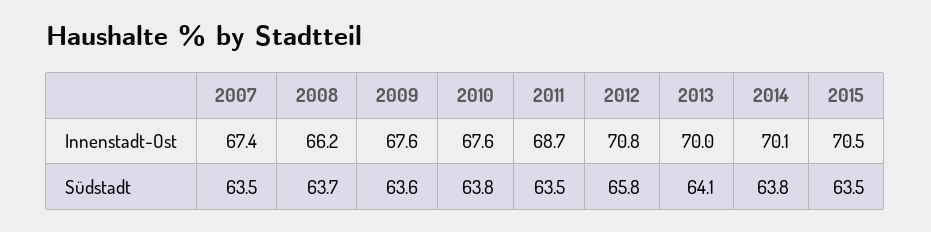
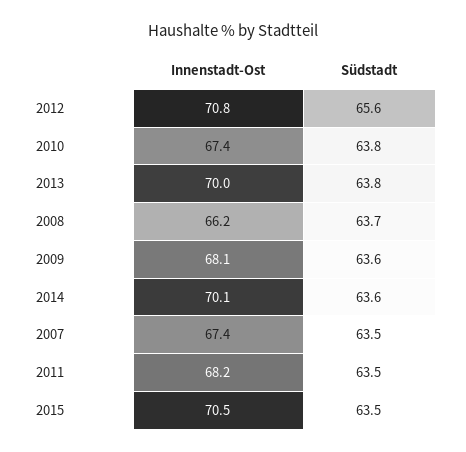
2009, Innenstadt-Ost: 67.6 -> 68.1
2010, Innenstadt-Ost: 67.6 -> 67.4
2011, Innenstadt-Ost: 68.7 -> 68.2
2012, Südstadt: 65.8 -> 65.6
2013, Südstadt: 64.1 -> 63.8
2014, Südstadt: 63.8 -> 63.6

